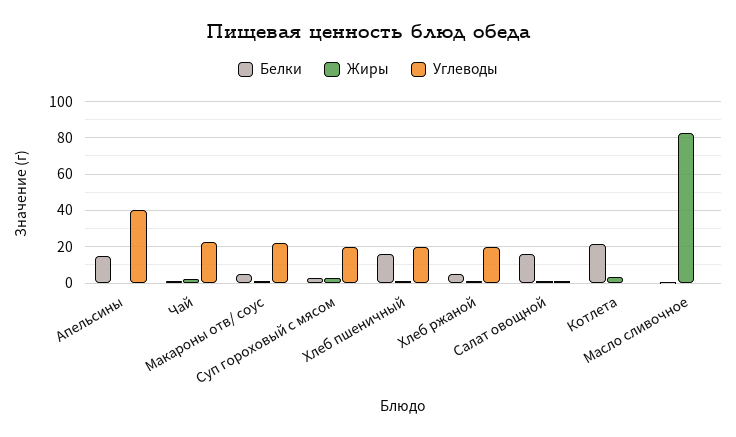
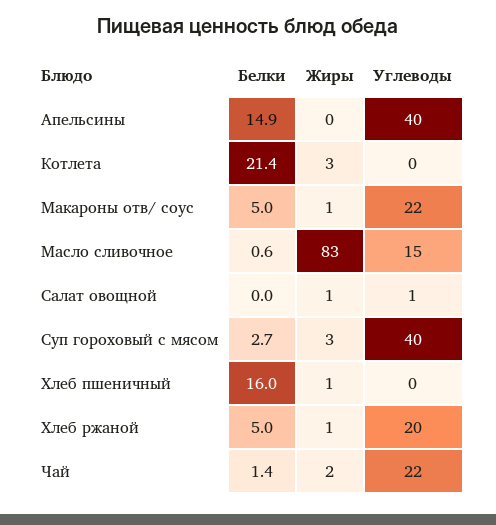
Углеводы, Суп гороховый с мясом: 20 -> 40
Углеводы, Хлеб пшеничный: 20 -> 0
Белки, Салат овощной: 15 -> 0
Углеводы, Масло сливочное: 0 -> 15

